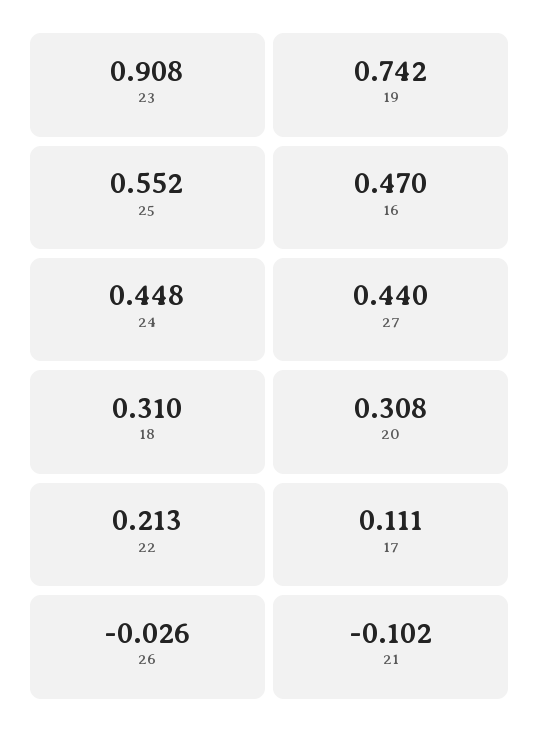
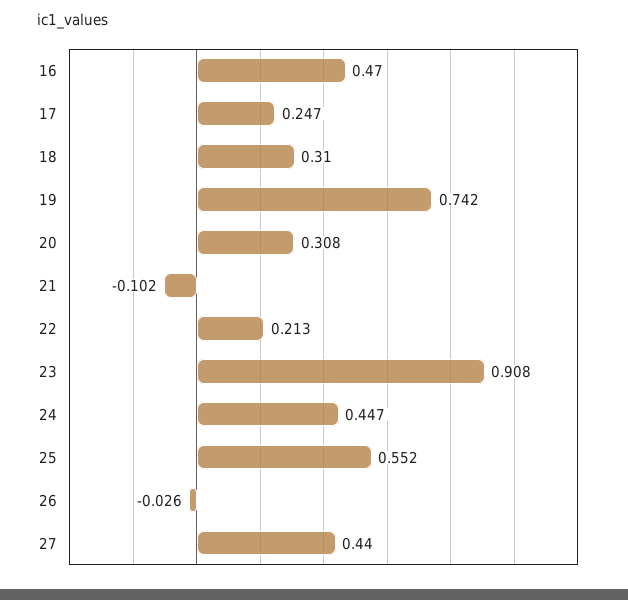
24: 0.448 -> 0.447
17: 0.111 -> 0.247

